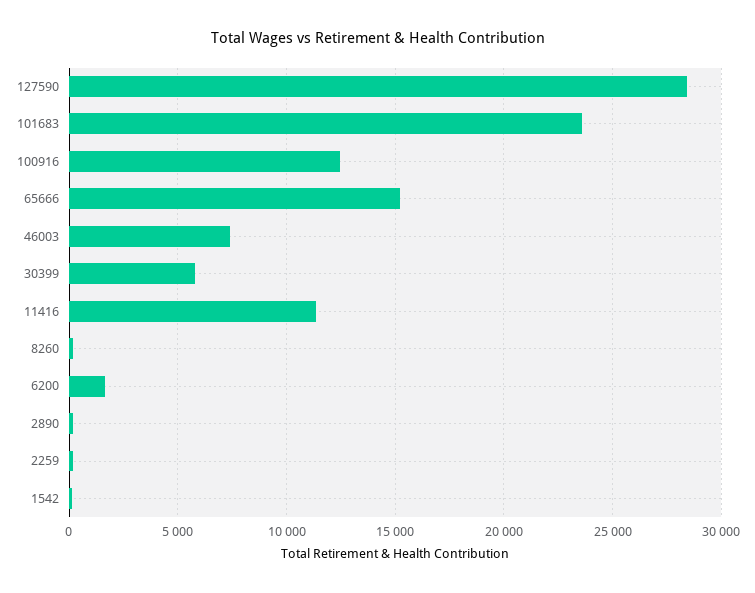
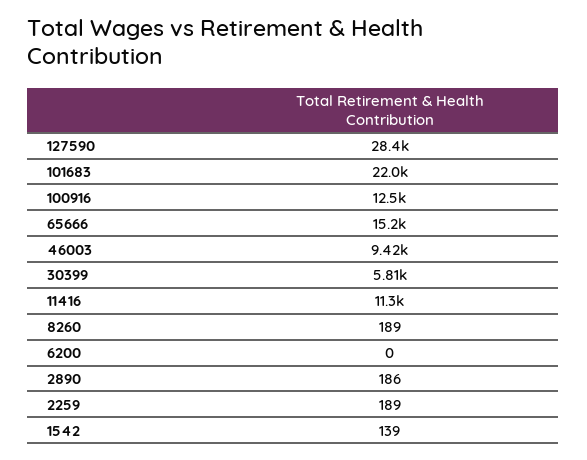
101683: 23500 -> 22000
46003: 7500 -> 9420
6200: 1500 -> 0

